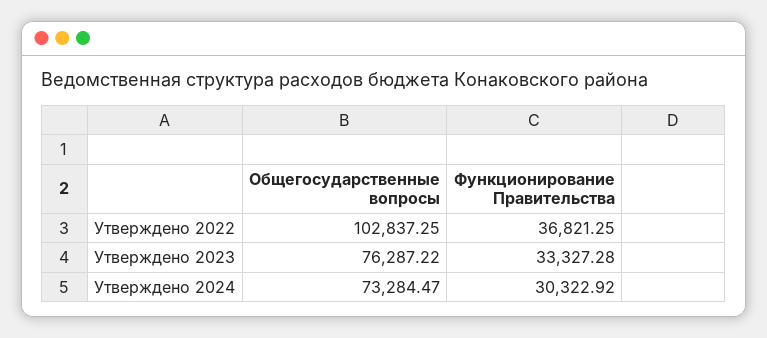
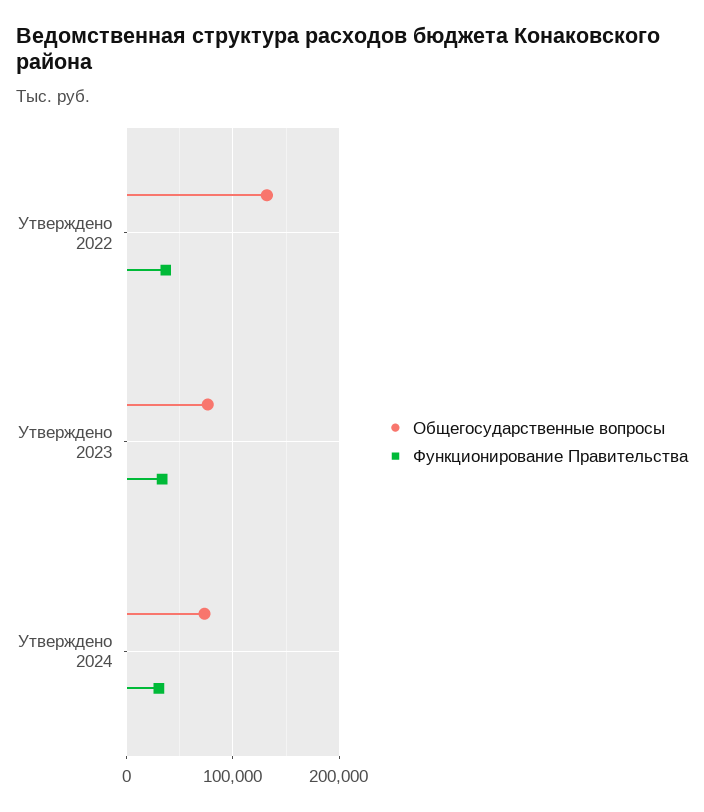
Общегосударственные вопросы, Утверждено 2022: 102837.25 -> 130000

